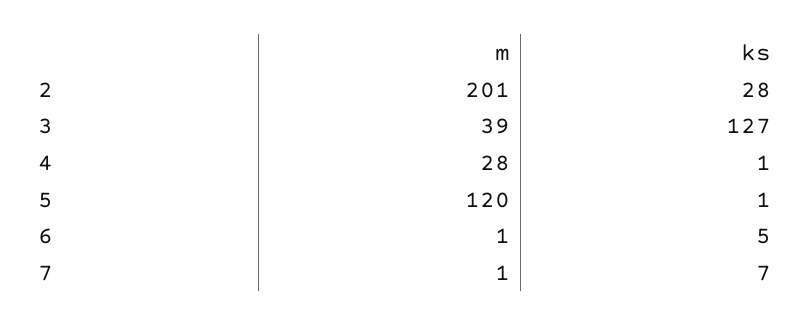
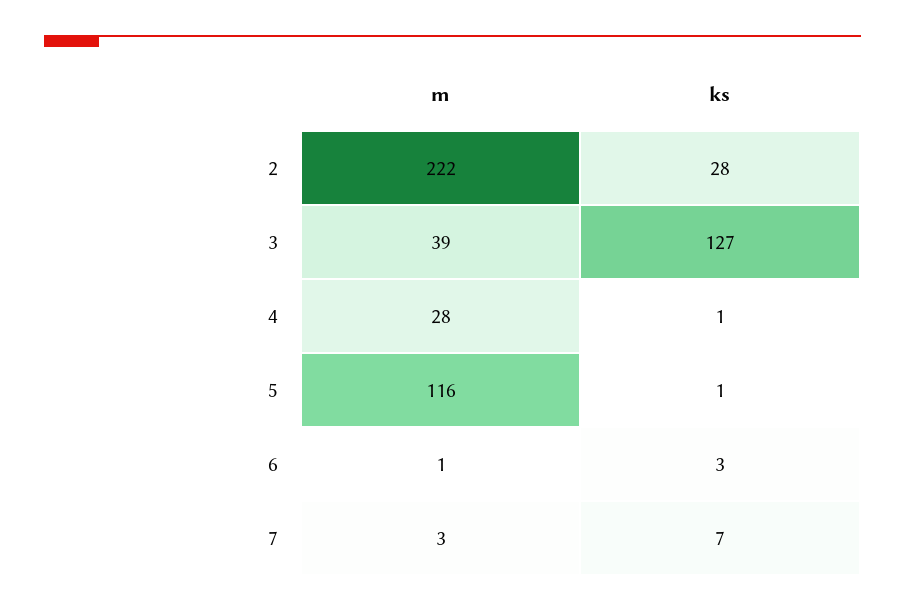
m, 2: 201 -> 222
m, 5: 120 -> 116
ks, 6: 5 -> 3
m, 7: 1 -> 3

